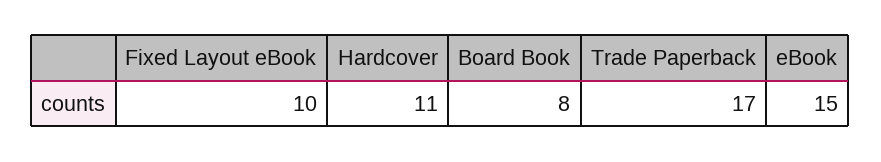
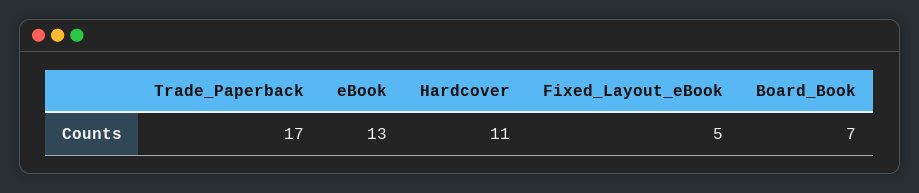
Fixed Layout eBook: 10 -> 5
Board Book: 8 -> 7
eBook: 15 -> 13

